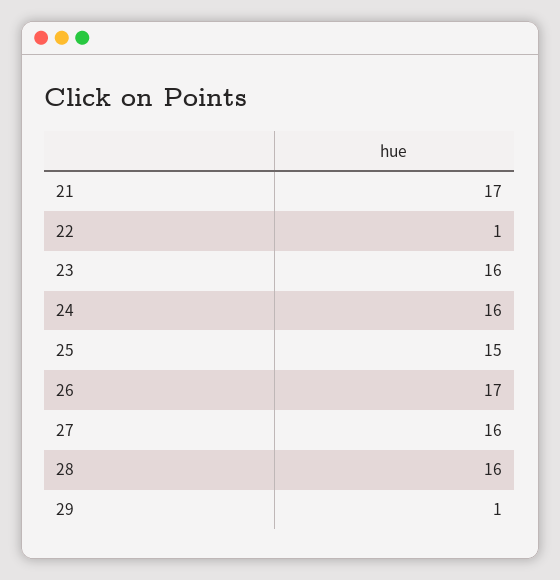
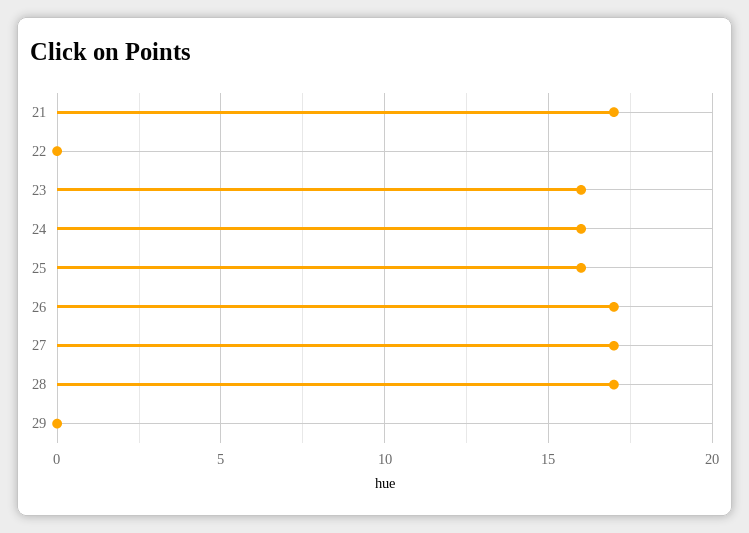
22: 1 -> 0
25: 15 -> 16
27: 16 -> 17
28: 16 -> 17
29: 1 -> 0

